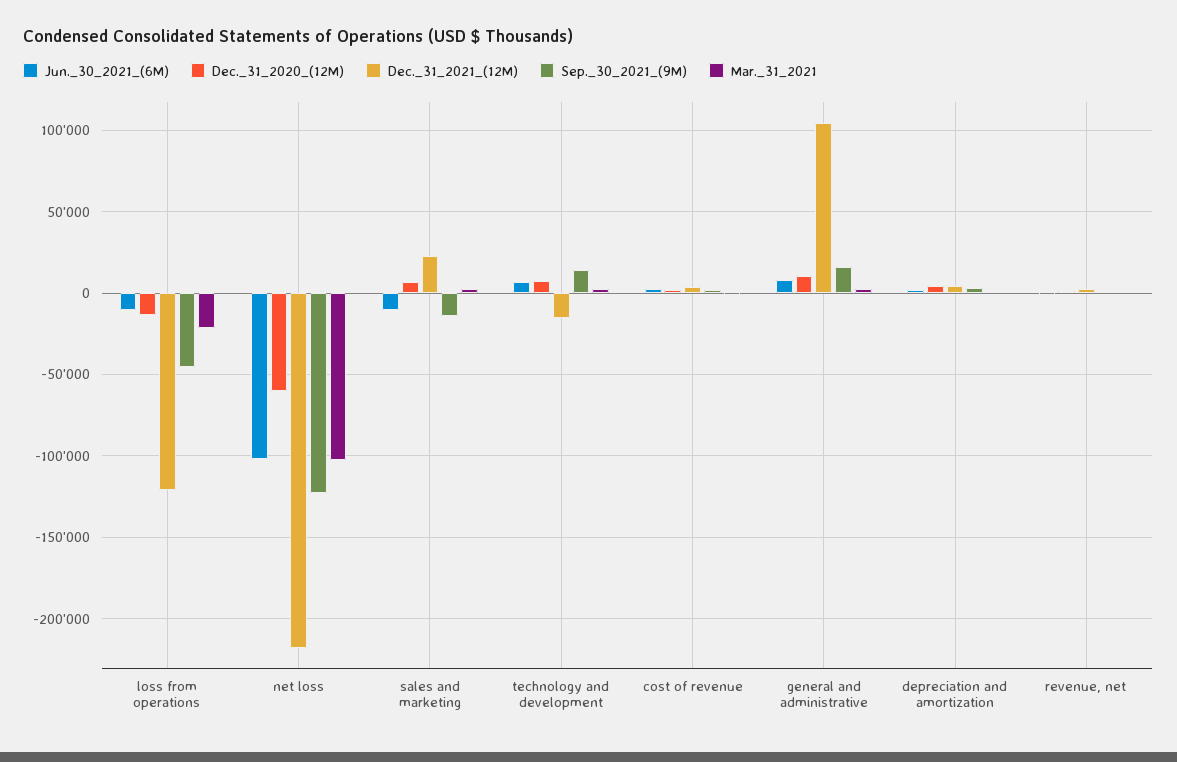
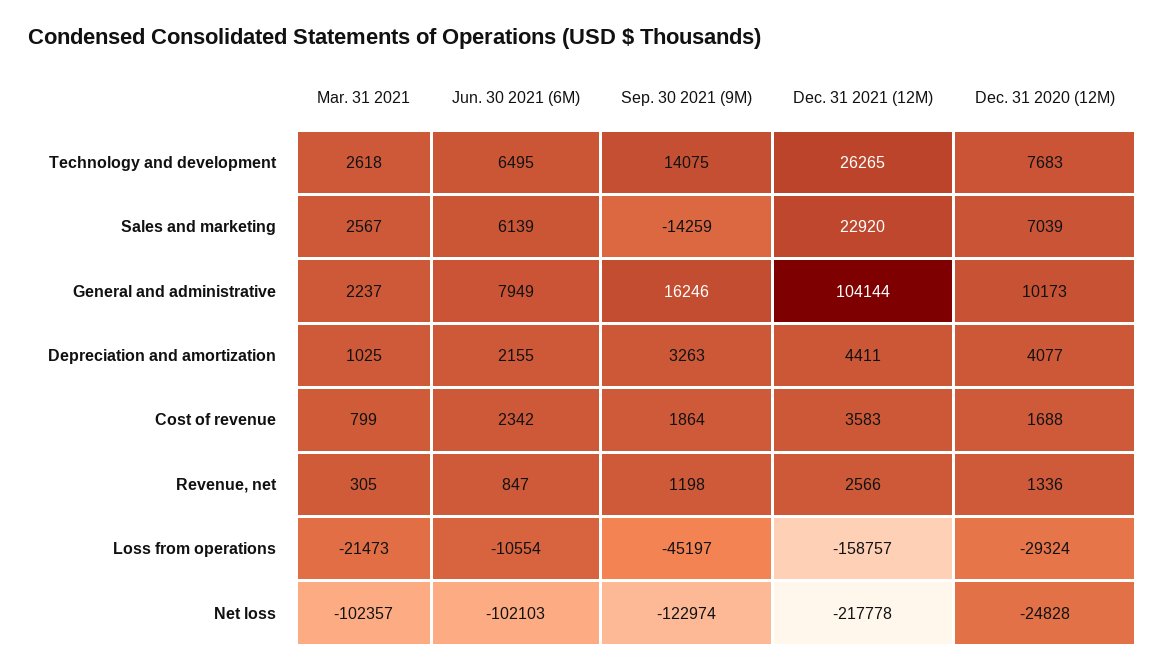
Dec._31_2020_(12M), loss from operations: -15000 -> -29324
Dec._31_2021_(12M), loss from operations: -120000 -> -158757
Dec._31_2020_(12M), net loss: -60000 -> -24828
Jun._30_2021_(6M), sales and marketing: -10000 -> 6139
Dec._31_2021_(12M), technology and development: -15000 -> 26265

